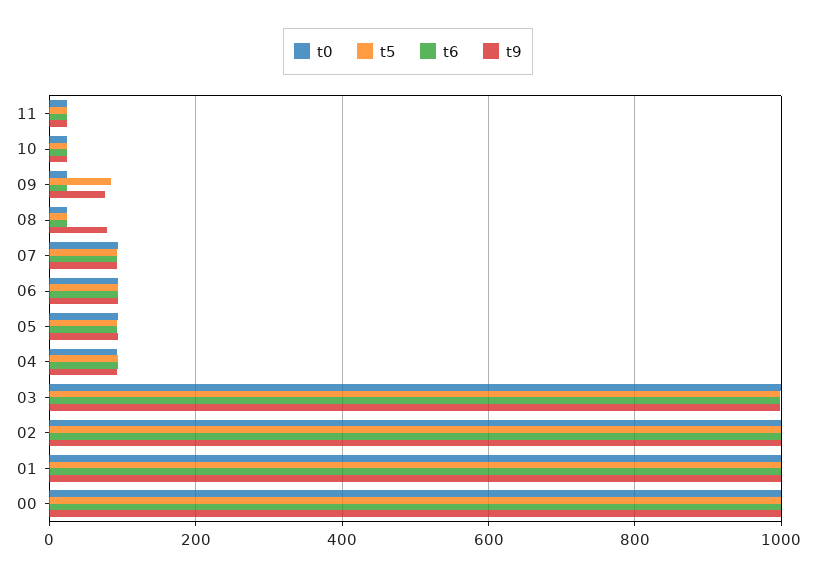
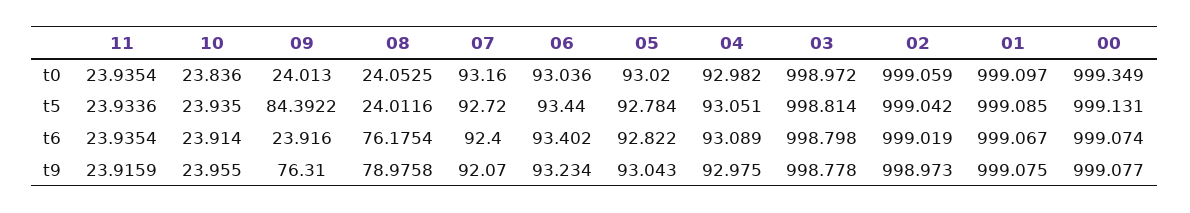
t6, 08: 20 -> 76.1754

